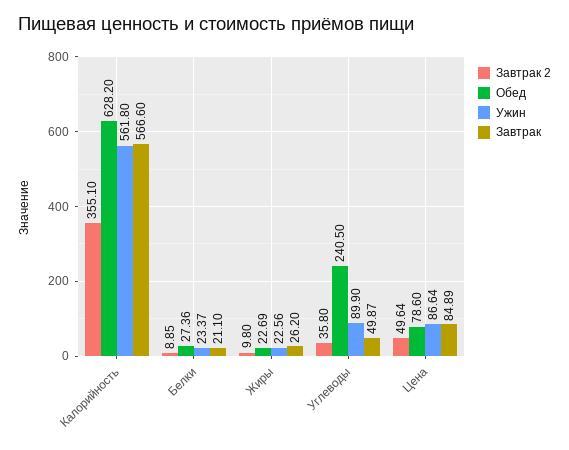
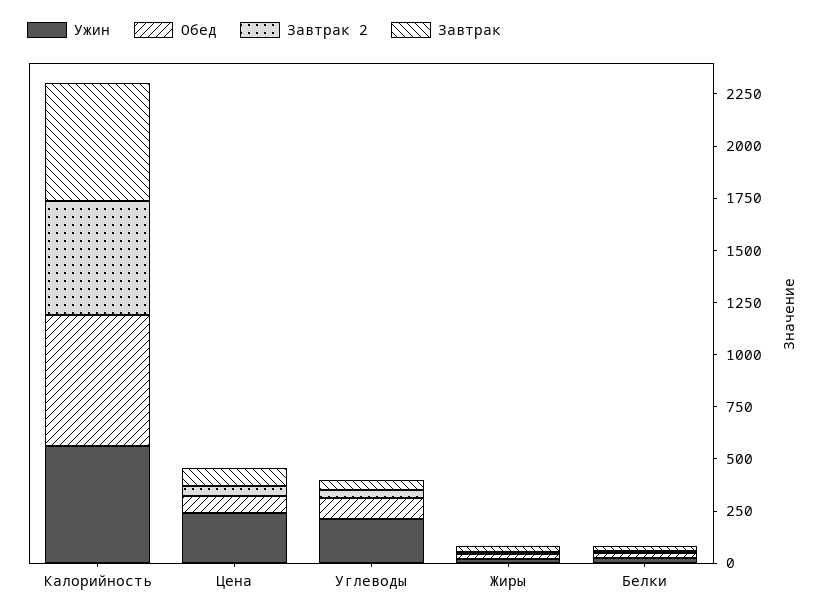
Завтрак 2, Калорийность: 355.1 -> 550
Обед, Углеводы: 240.5 -> 100
Ужин, Углеводы: 89.9 -> 200
Ужин, Цена: 86.64 -> 250

